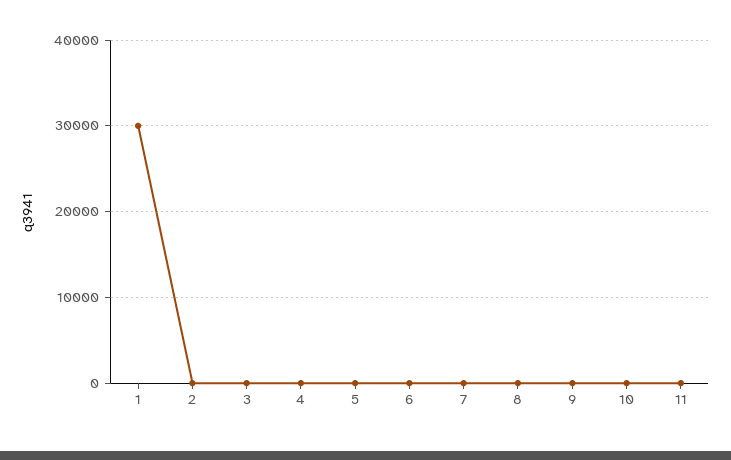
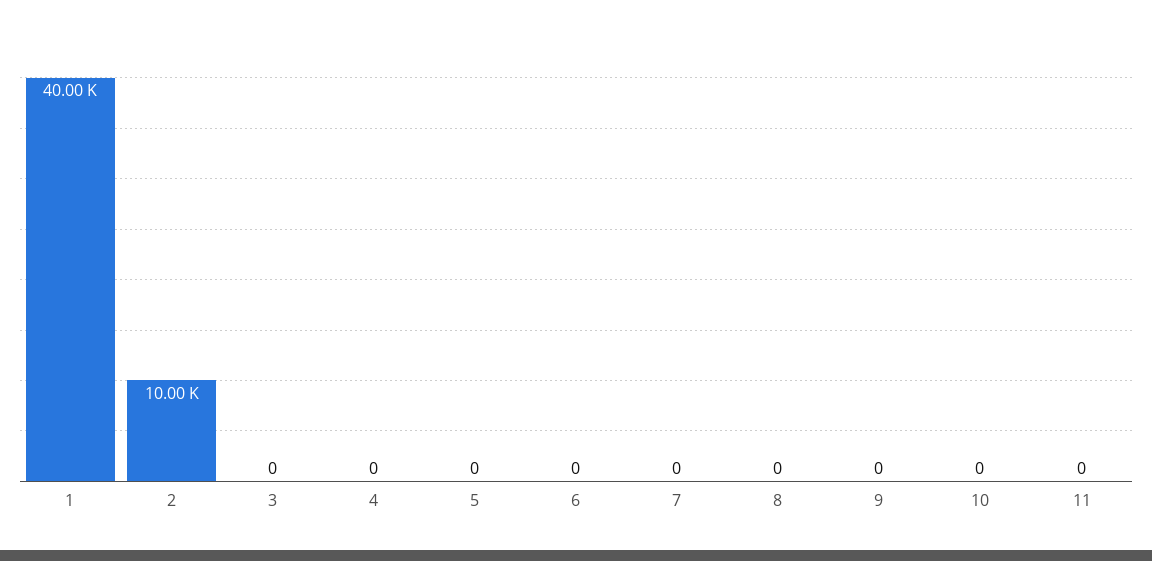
1: 30000 -> 40000
2: 0 -> 10000

